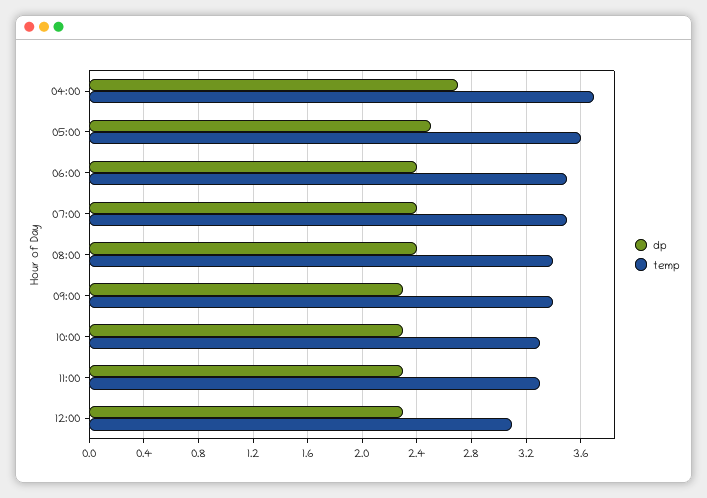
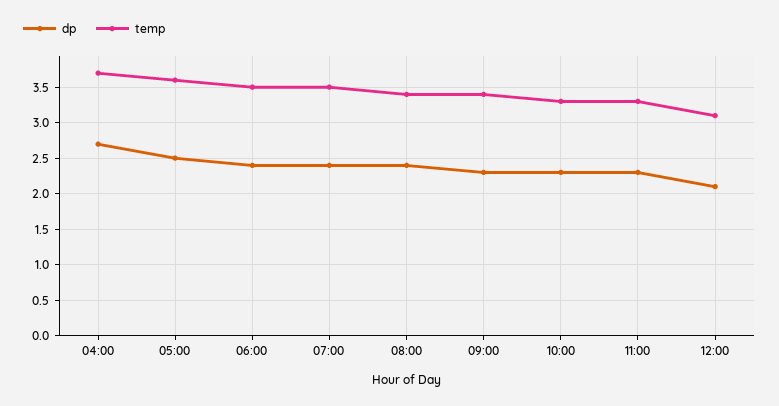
dp, 12:00: 2.3 -> 2.1

